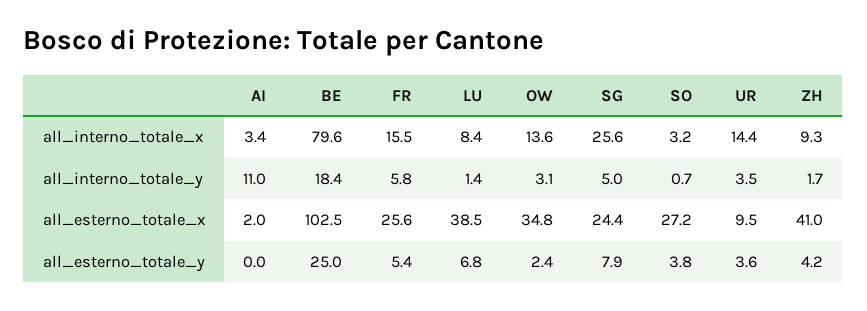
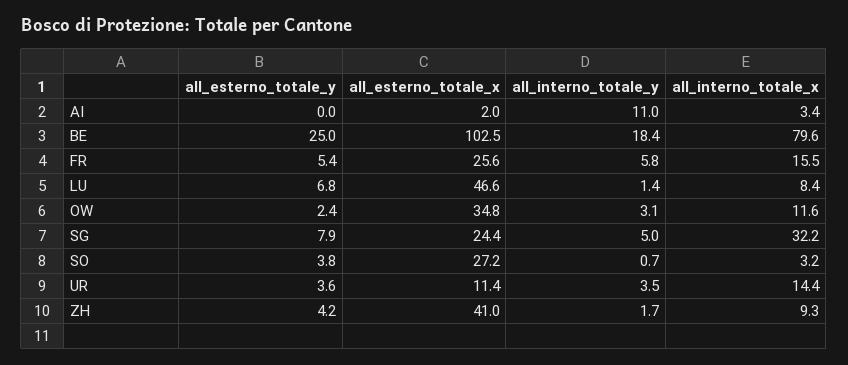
OW, all_interno_totale_x: 13.6 -> 11.6
SG, all_interno_totale_x: 25.6 -> 32.2
LU, all_esterno_totale_x: 38.5 -> 46.6
UR, all_esterno_totale_x: 9.5 -> 11.4

